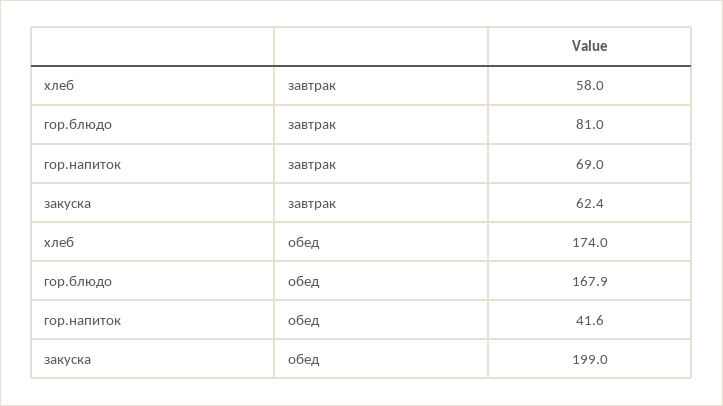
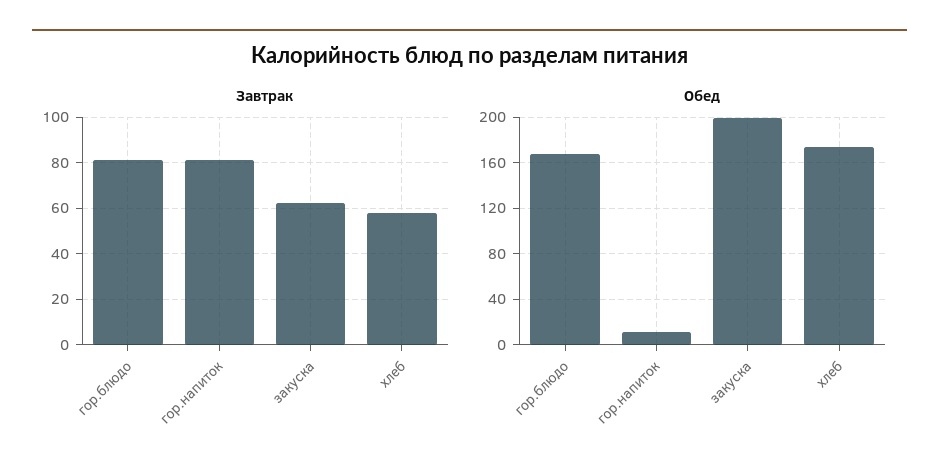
завтрак, гор.напиток: 69 -> 80
обед, гор.напиток: 41.6 -> 10

